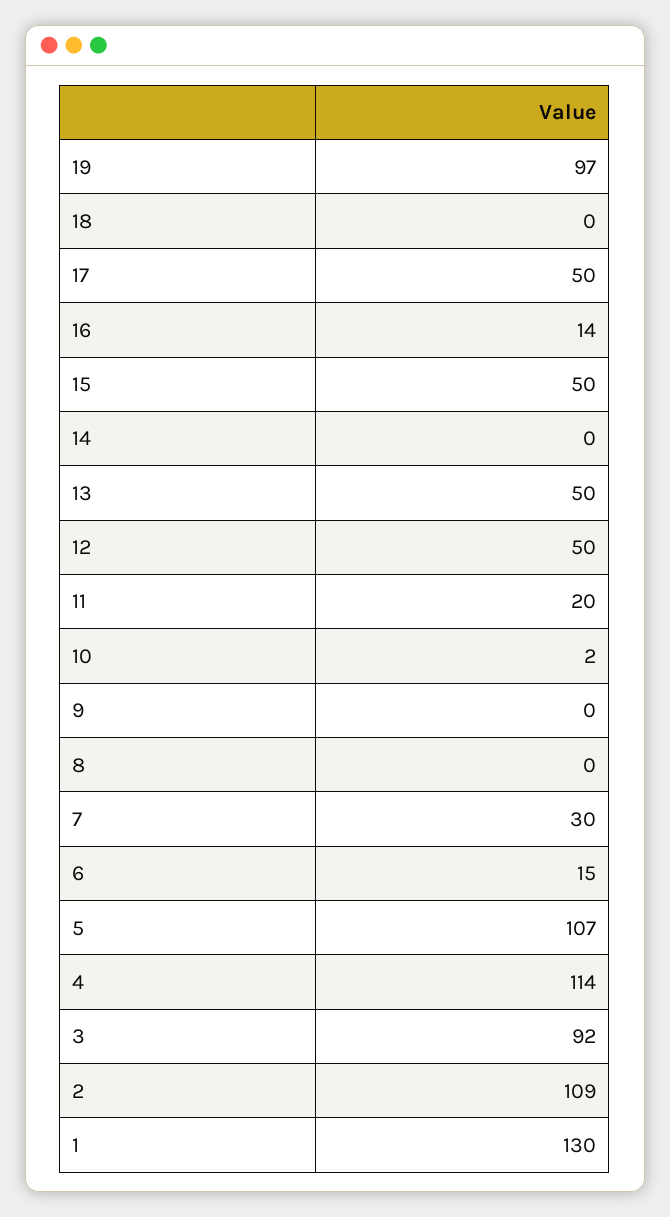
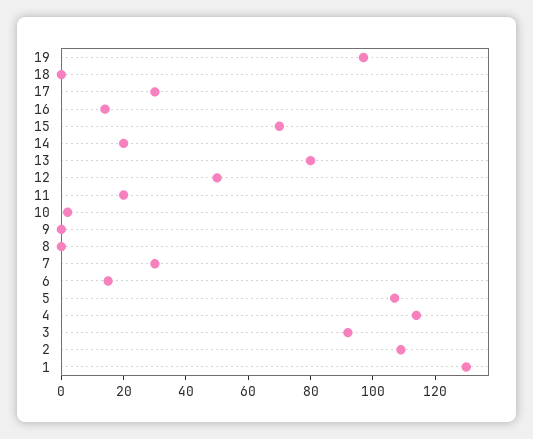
17: 50 -> 30
15: 50 -> 70
14: 0 -> 20
13: 50 -> 80

